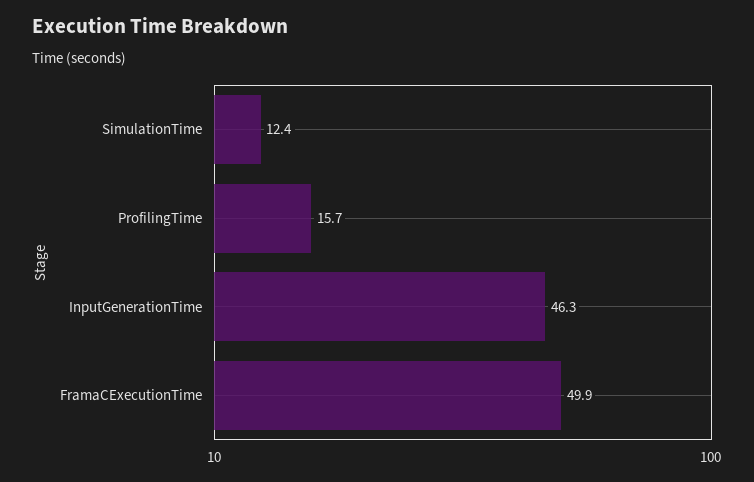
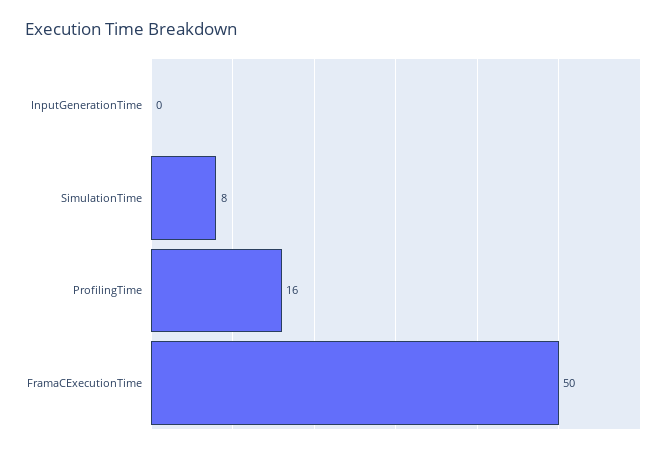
SimulationTime: 12.4 -> 8
InputGenerationTime: 46.3 -> 0

